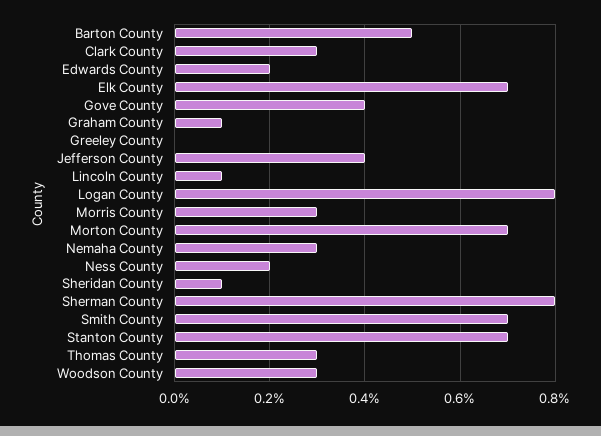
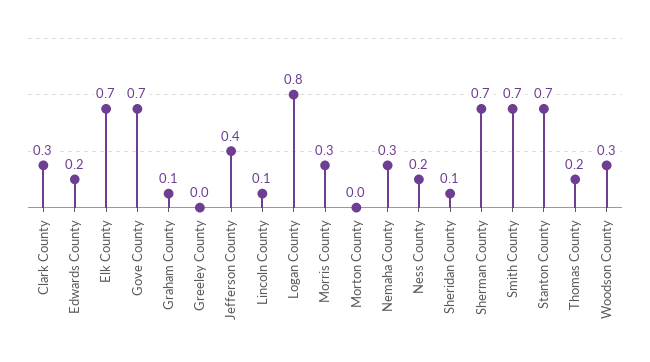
Barton County: 0.5 -> none
Gove County: 0.4 -> 0.7
Morton County: 0.7 -> 0
Sherman County: 0.8 -> 0.7
Thomas County: 0.3 -> 0.2

